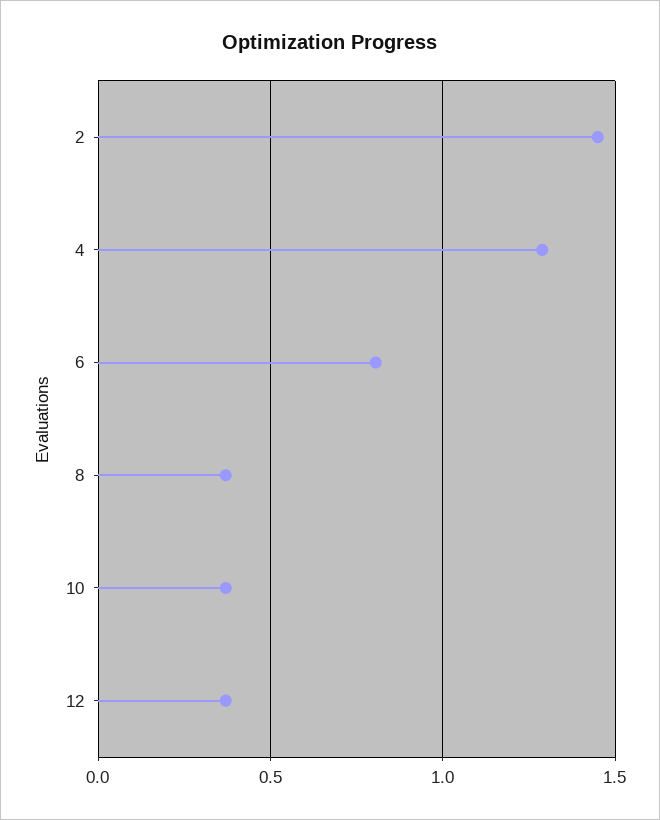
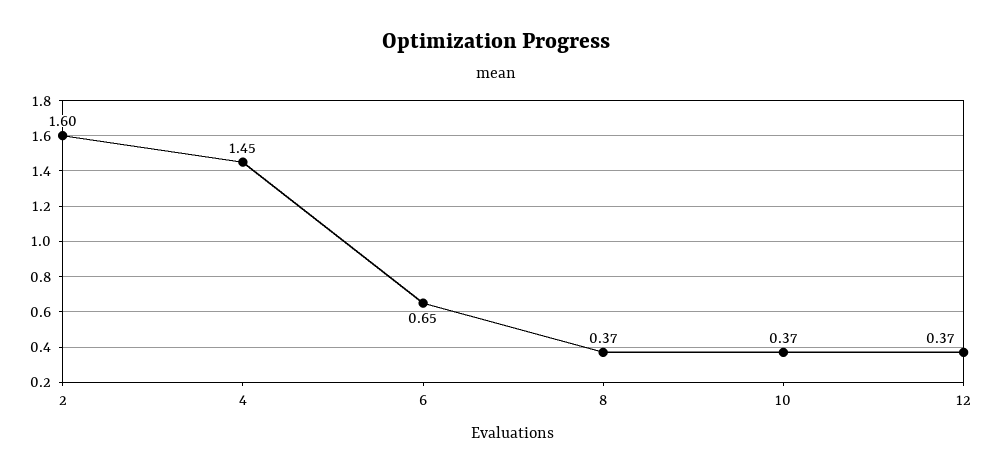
2: 1.45 -> 1.6
4: 1.3 -> 1.45
6: 0.8 -> 0.65

